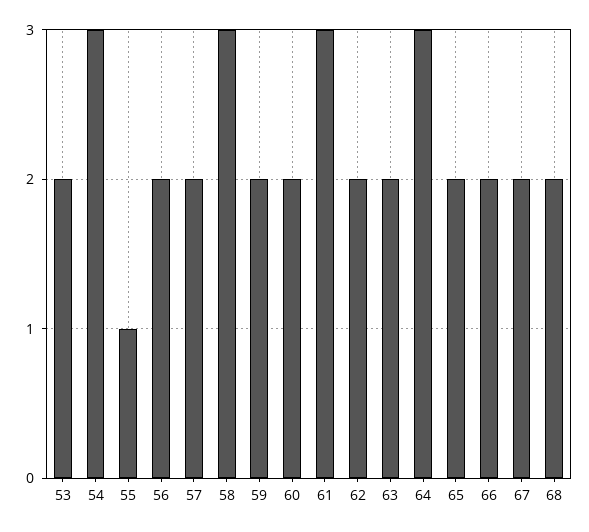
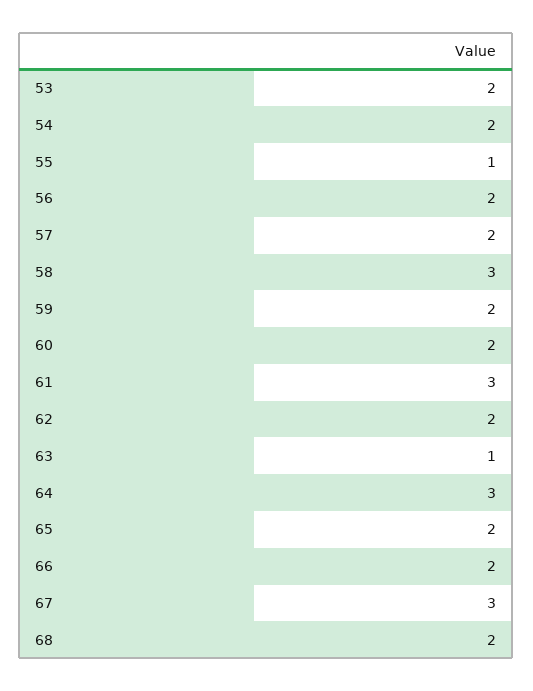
54: 3 -> 2
63: 2 -> 1
67: 2 -> 3

